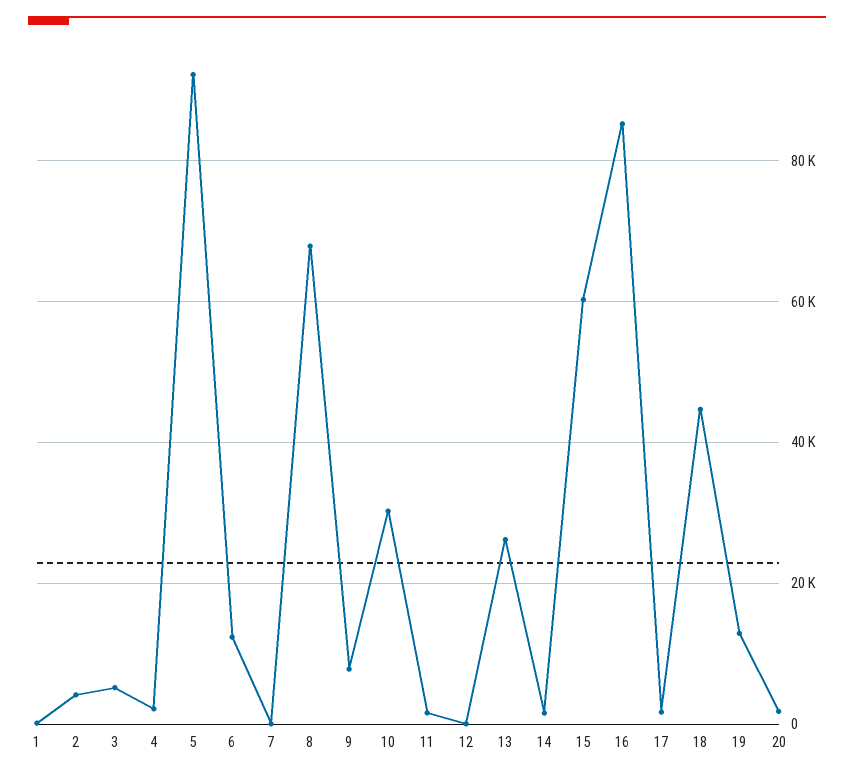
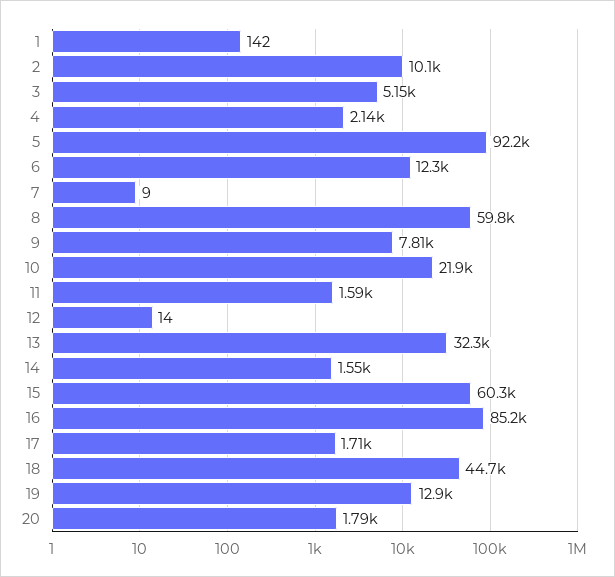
2: 4000 -> 10100
8: 68000 -> 59800
10: 30000 -> 21900
13: 26000 -> 32300

